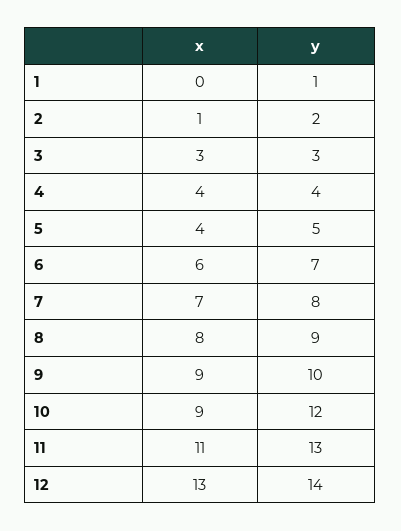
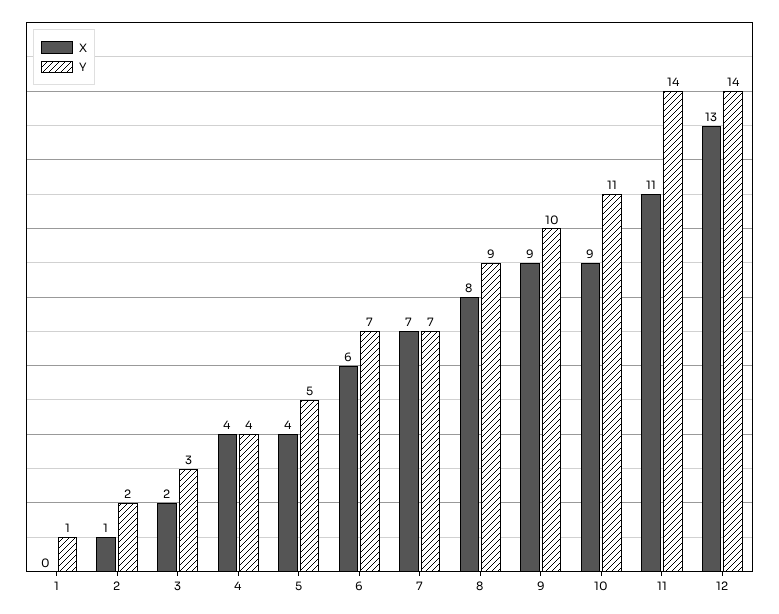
x, 3: 3 -> 2
y, 7: 8 -> 7
y, 10: 12 -> 11
y, 11: 13 -> 14

